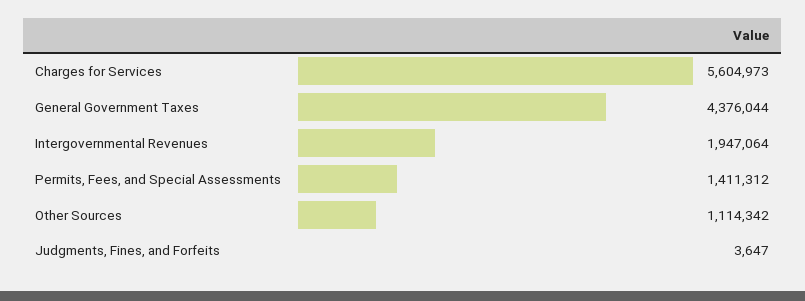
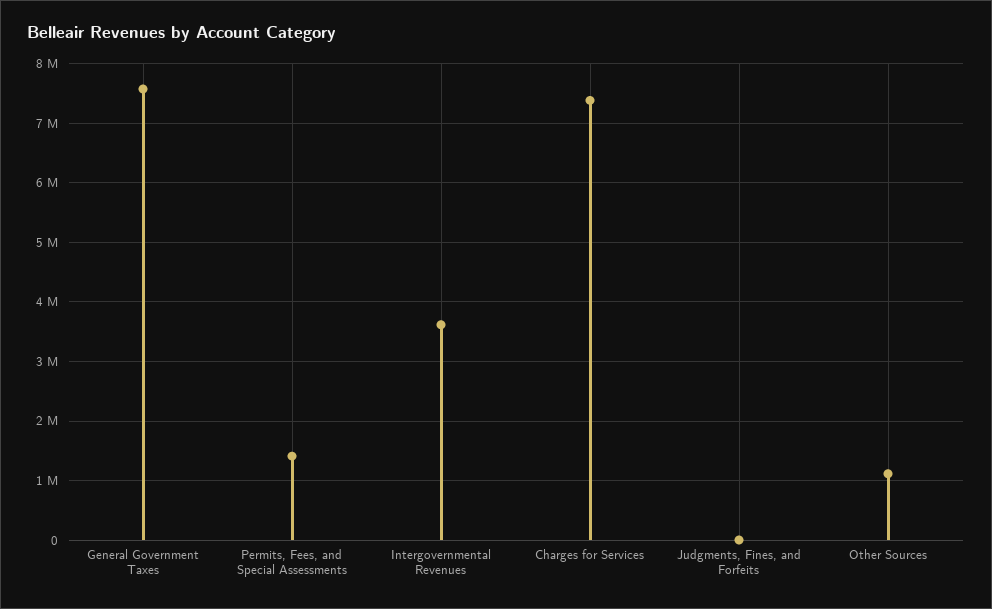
Charges for Services: 5604973 -> 7400000
General Government Taxes: 4376044 -> 7600000
Intergovernmental Revenues: 1947064 -> 3600000

